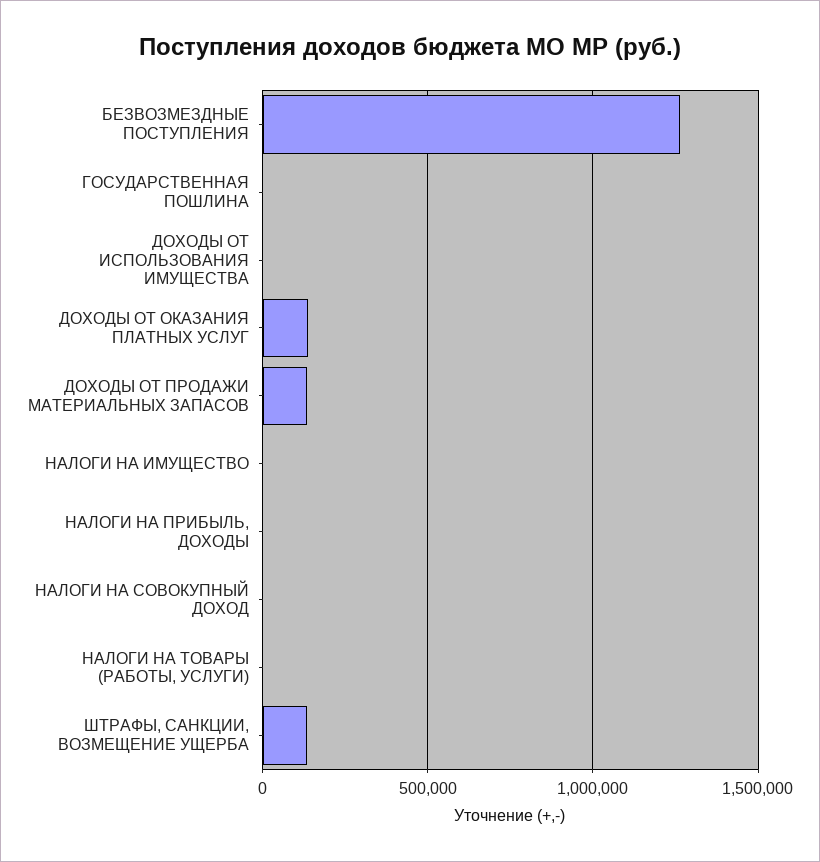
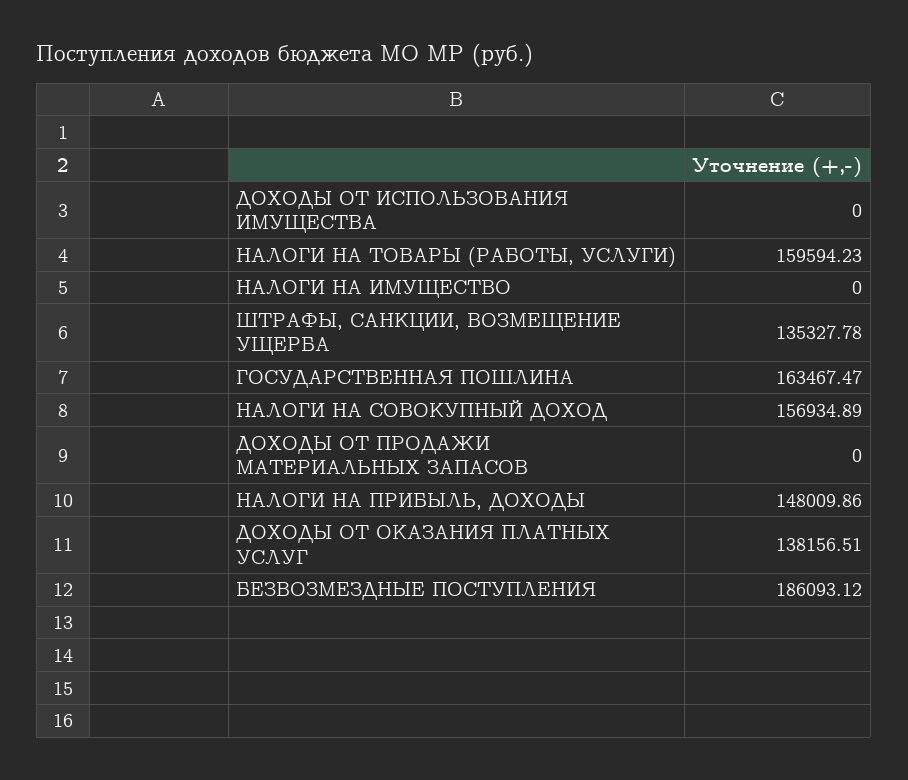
БЕЗВОЗМЕЗДНЫЕ ПОСТУПЛЕНИЯ: 1250000 -> 186093.12
ГОСУДАРСТВЕННАЯ ПОШЛИНА: 0 -> 163467.47
ДОХОДЫ ОТ ПРОДАЖИ МАТЕРИАЛЬНЫХ ЗАПАСОВ: 150000 -> 0
НАЛОГИ НА ПРИБЫЛЬ, ДОХОДЫ: 0 -> 148009.86
НАЛОГИ НА СОВОКУПНЫЙ ДОХОД: 0 -> 156934.89
НАЛОГИ НА ТОВАРЫ (РАБОТЫ, УСЛУГИ): 0 -> 159594.23

